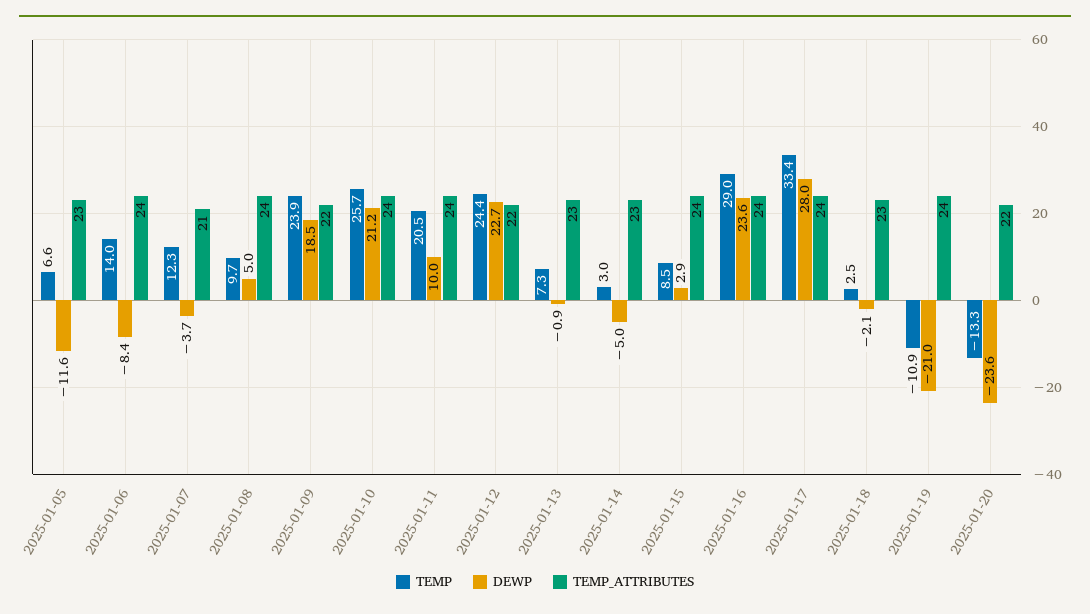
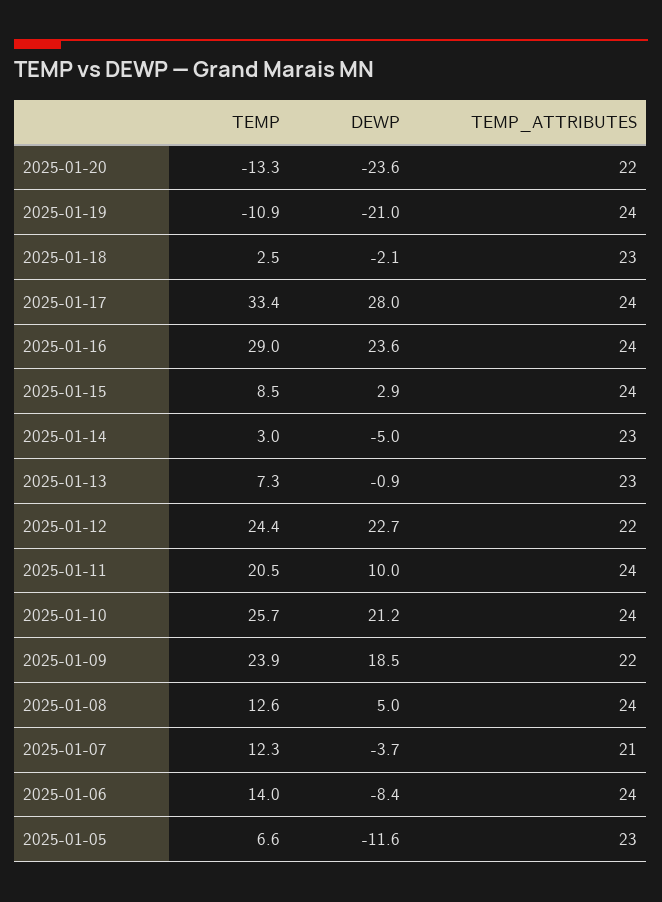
TEMP, 2025-01-08: 9.7 -> 12.6

